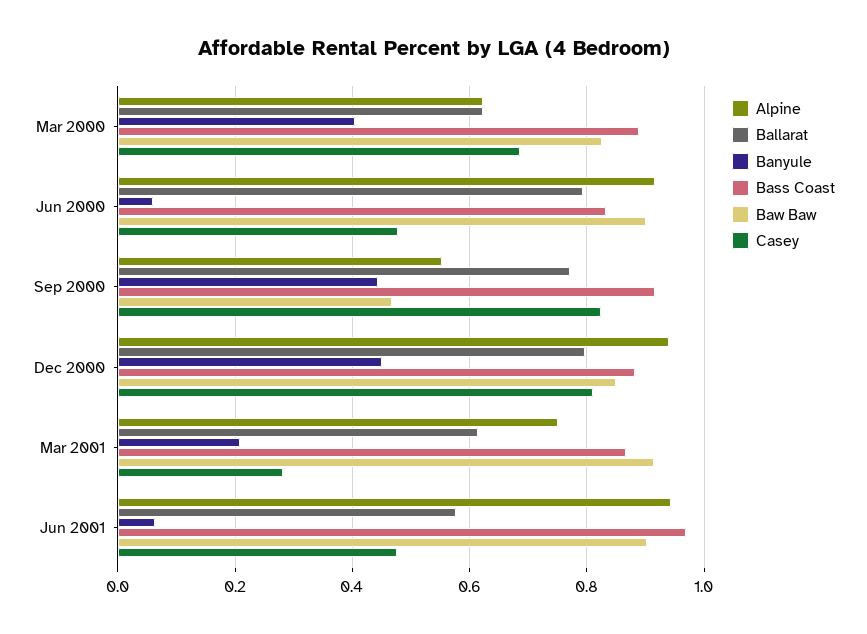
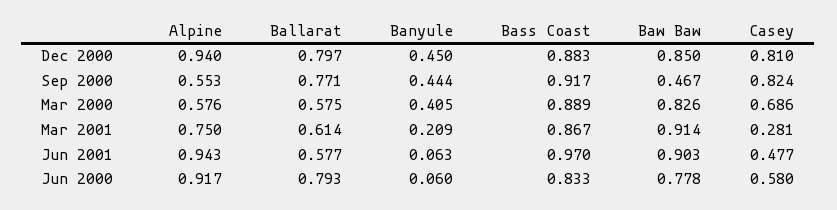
Alpine, Mar 2000: 0.62 -> 0.576
Ballarat, Mar 2000: 0.62 -> 0.575
Baw Baw, Jun 2000: 0.9 -> 0.778
Casey, Jun 2000: 0.48 -> 0.58

